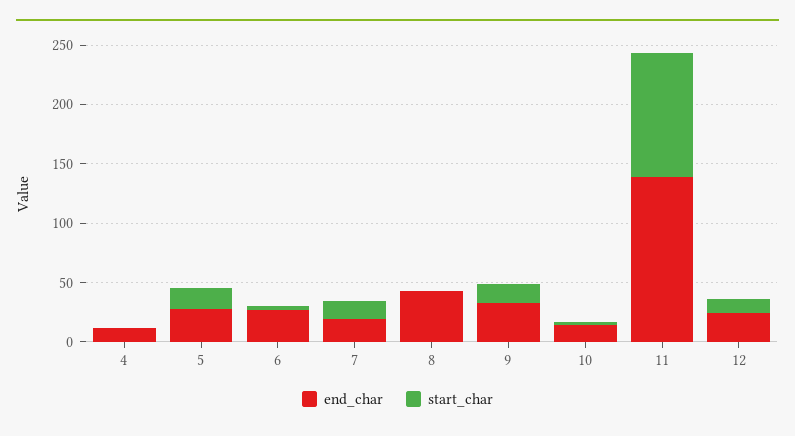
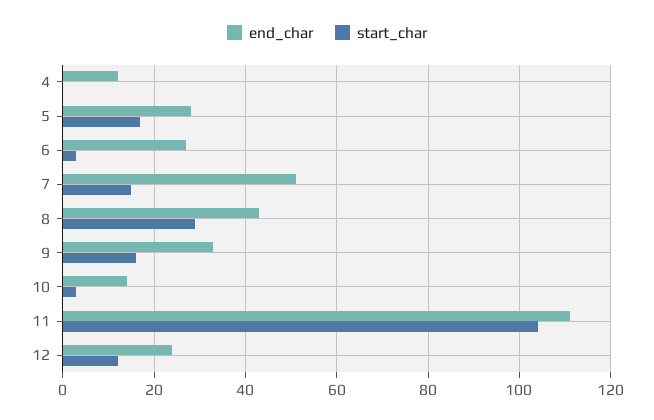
end_char, 7: 20 -> 50
start_char, 8: 0 -> 30
end_char, 11: 140 -> 110

